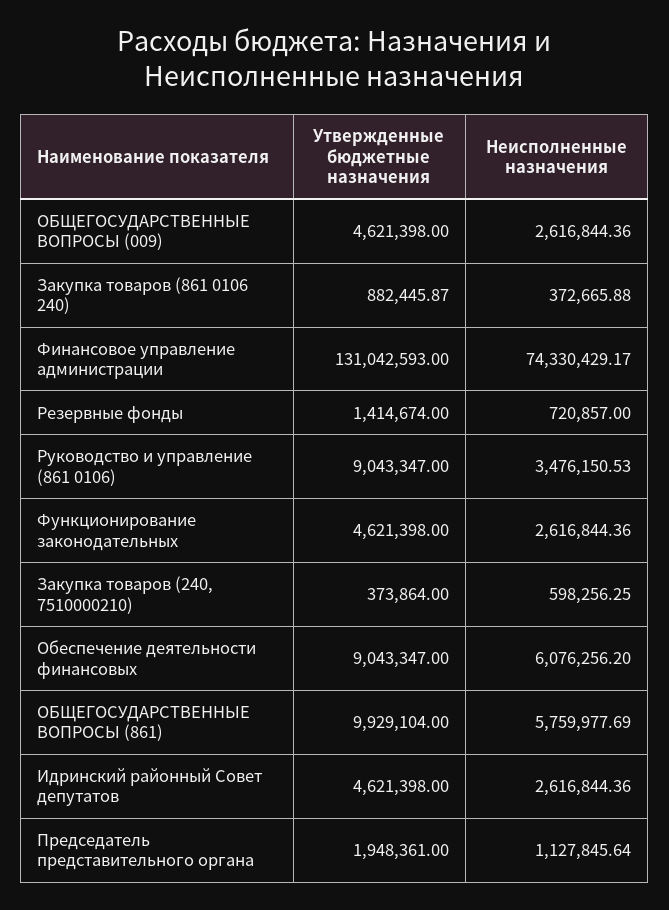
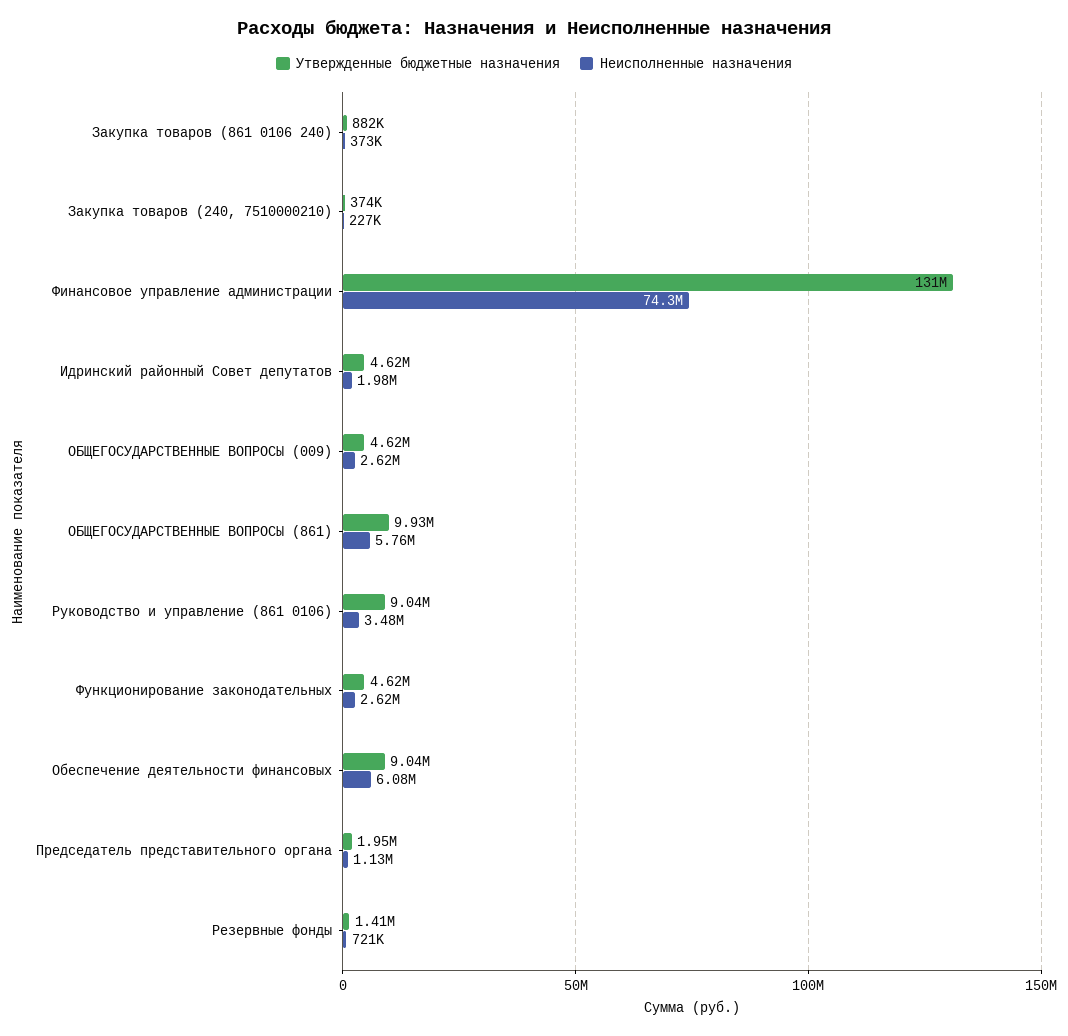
Неисполненные назначения, Закупка товаров (240, 7510000210): 598256.25 -> 227000
Неисполненные назначения, Идринский районный Совет депутатов: 2616844.36 -> 1980000

